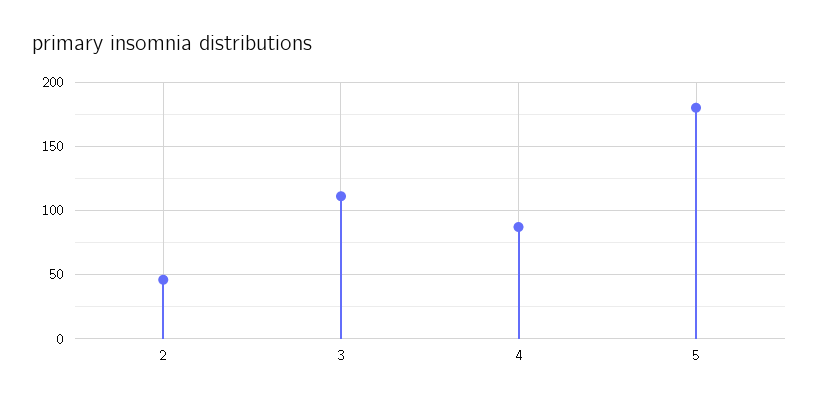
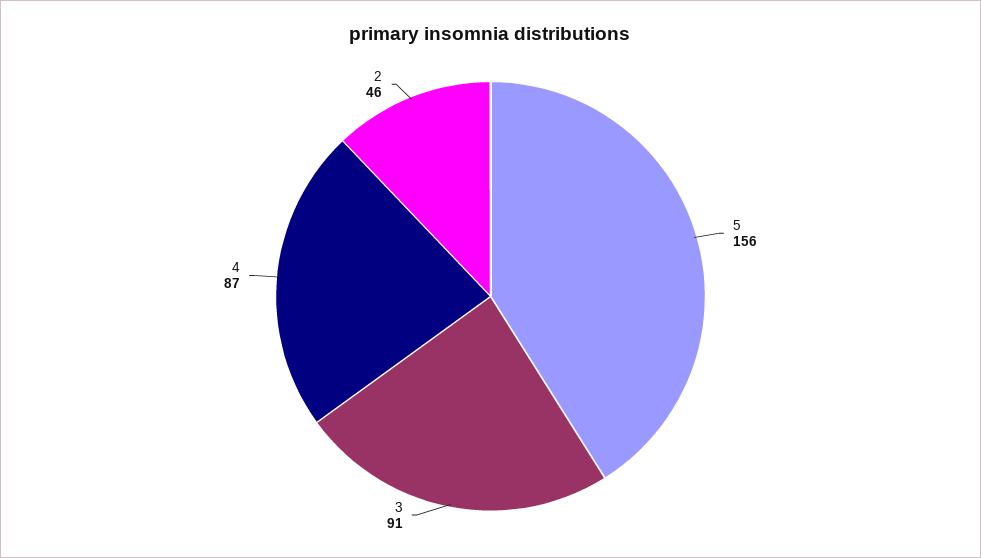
3: 110 -> 91
5: 180 -> 156

